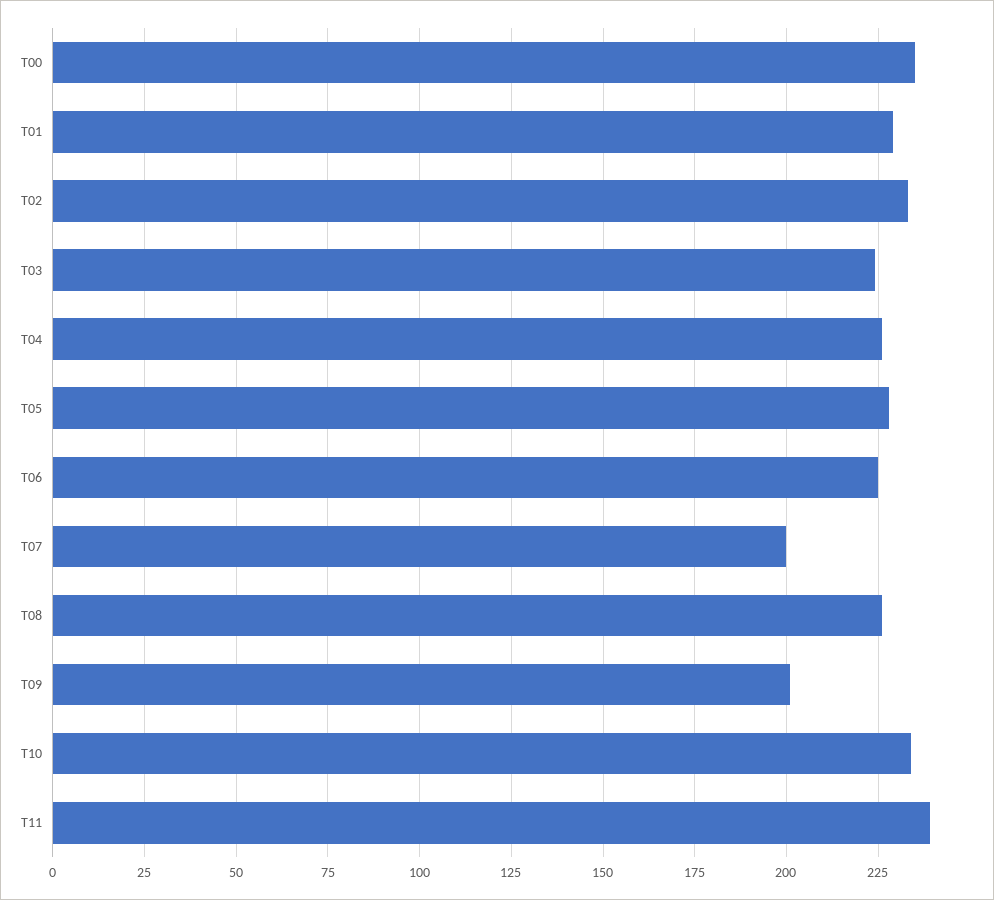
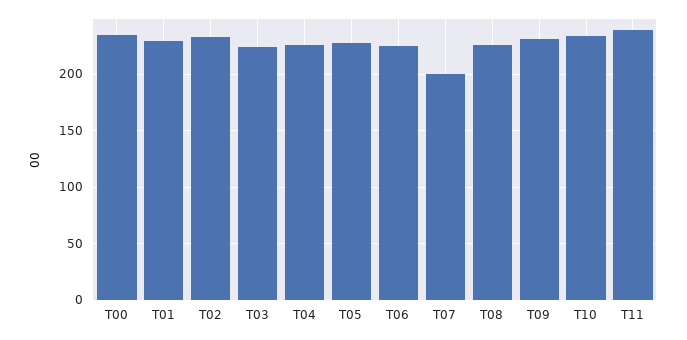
T09: 200 -> 230

